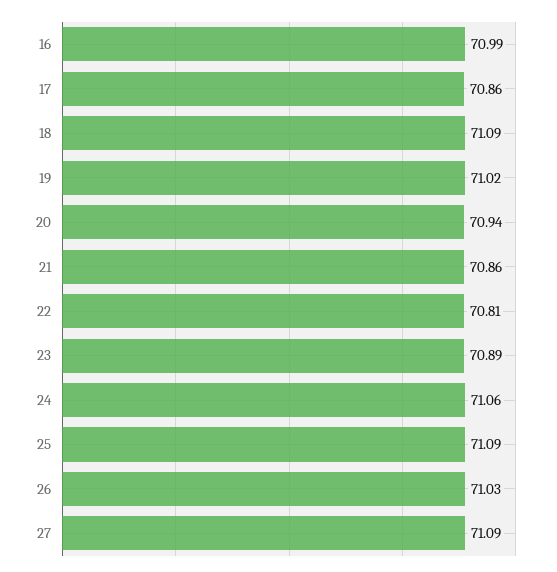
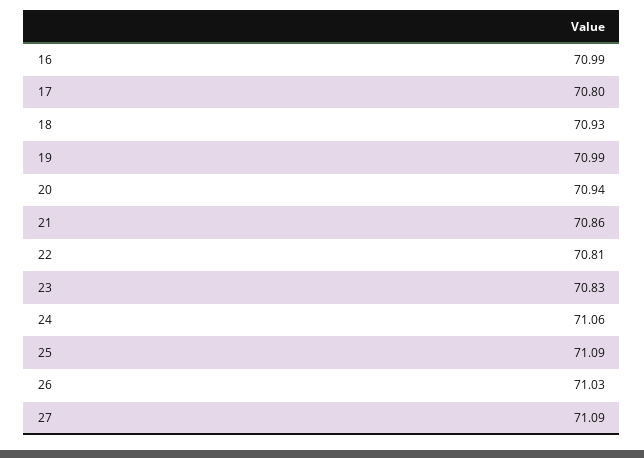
17: 70.86 -> 70.8
18: 71.09 -> 70.93
19: 71.02 -> 70.99
23: 70.89 -> 70.83

